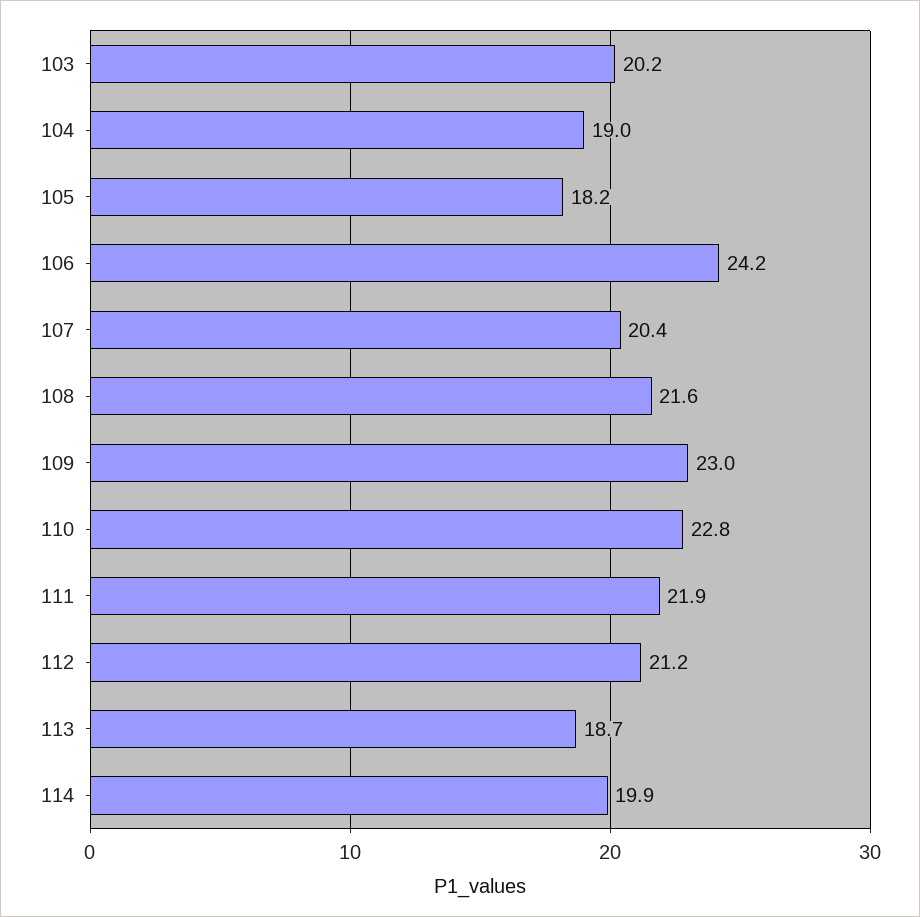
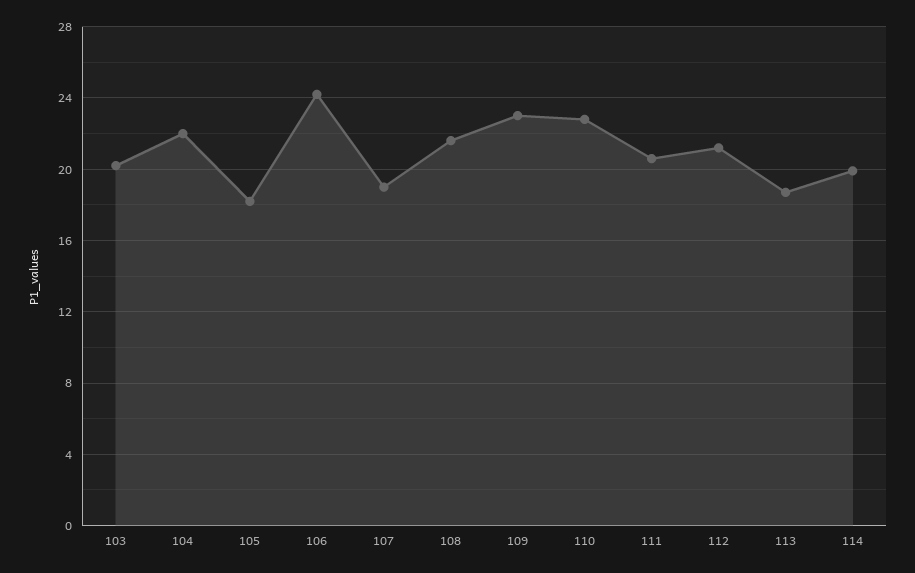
104: 19 -> 22
107: 20.4 -> 19
111: 21.9 -> 20.5

